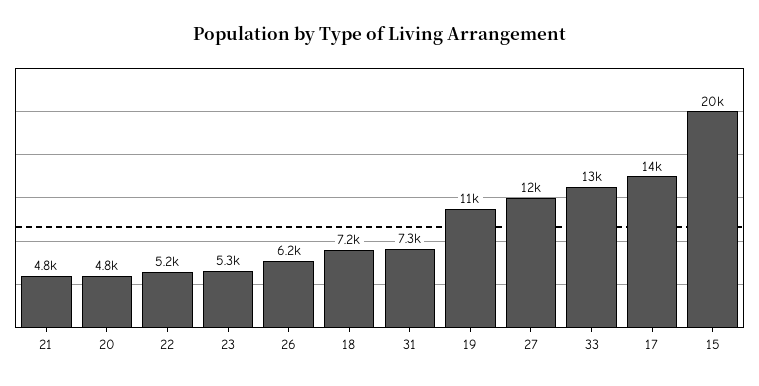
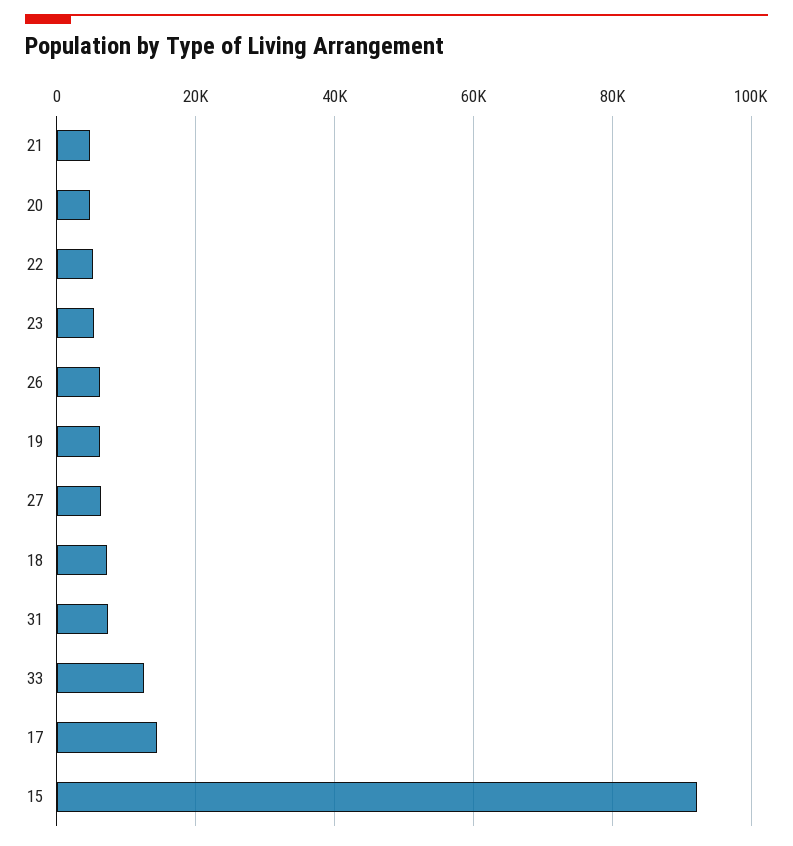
19: 11000 -> 6000
27: 12000 -> 6000
15: 20000 -> 92000

